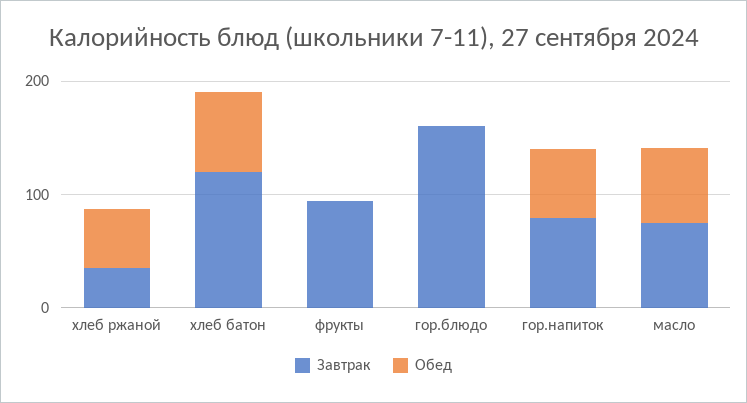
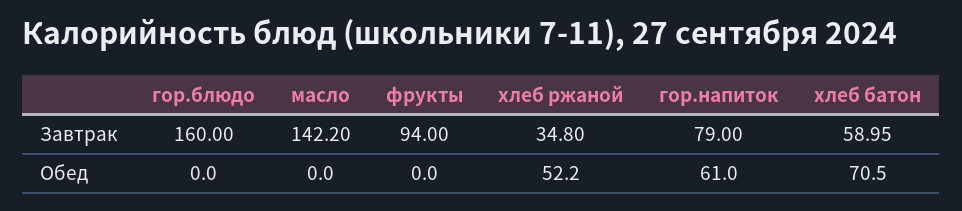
Завтрак, хлеб батон: 120 -> 58.95
Завтрак, масло: 80 -> 142.2
Обед, масло: 60 -> 0

